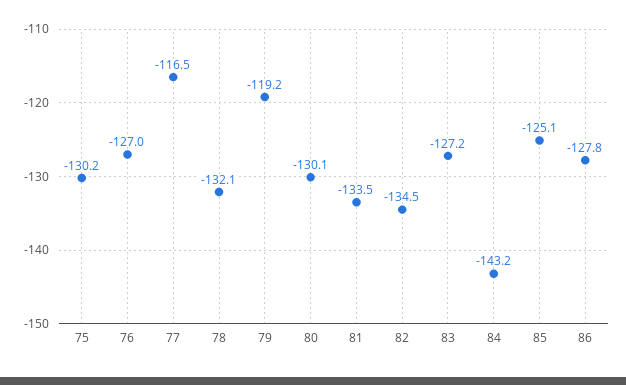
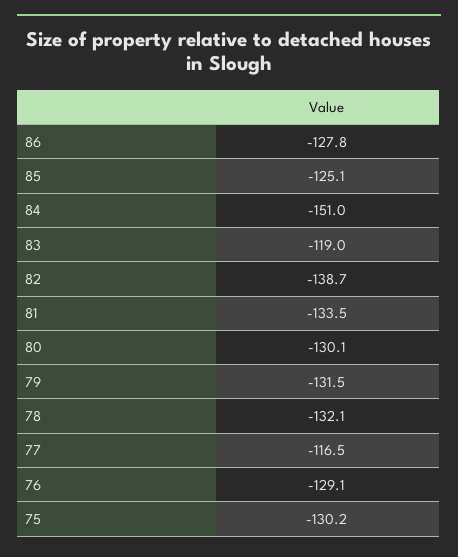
76: -127 -> -129.1
79: -119.2 -> -131.5
82: -134.5 -> -138.7
83: -127.2 -> -119
84: -143.2 -> -151

